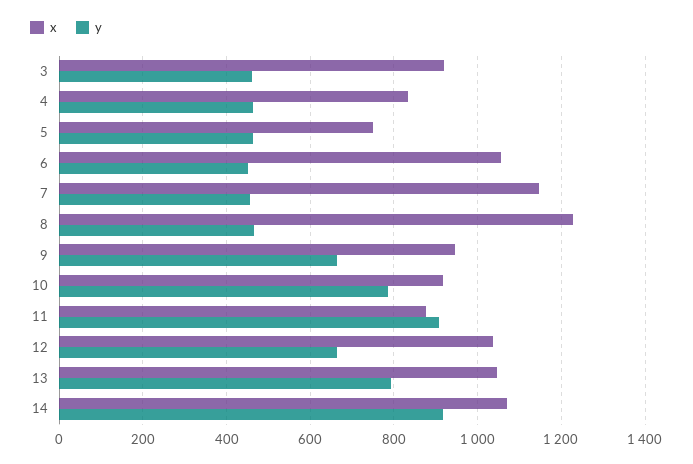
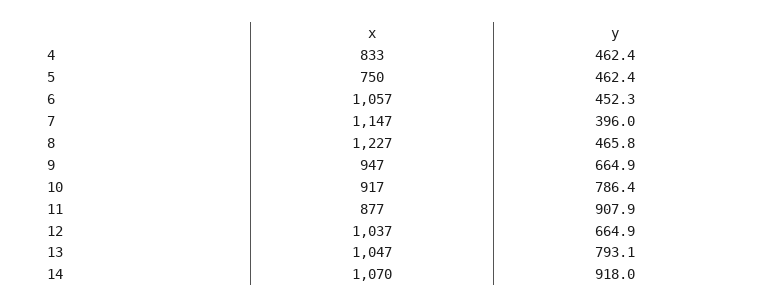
x, 3: 920 -> none
y, 3: 460 -> none
y, 7: 460 -> 396

